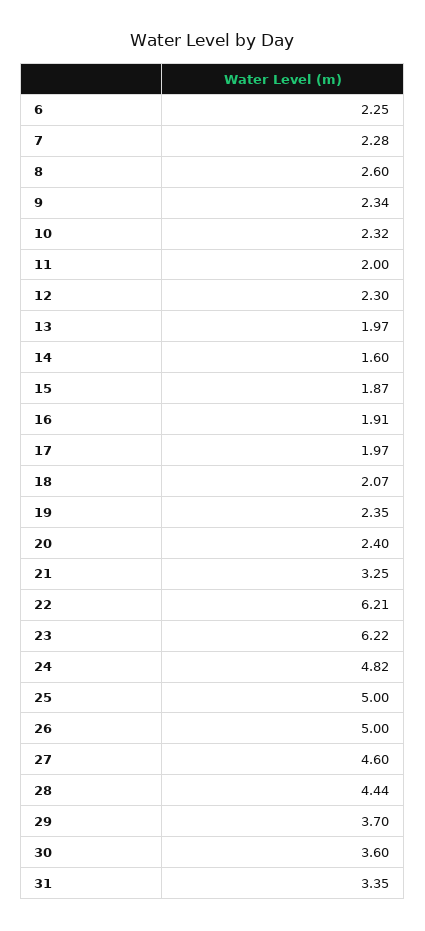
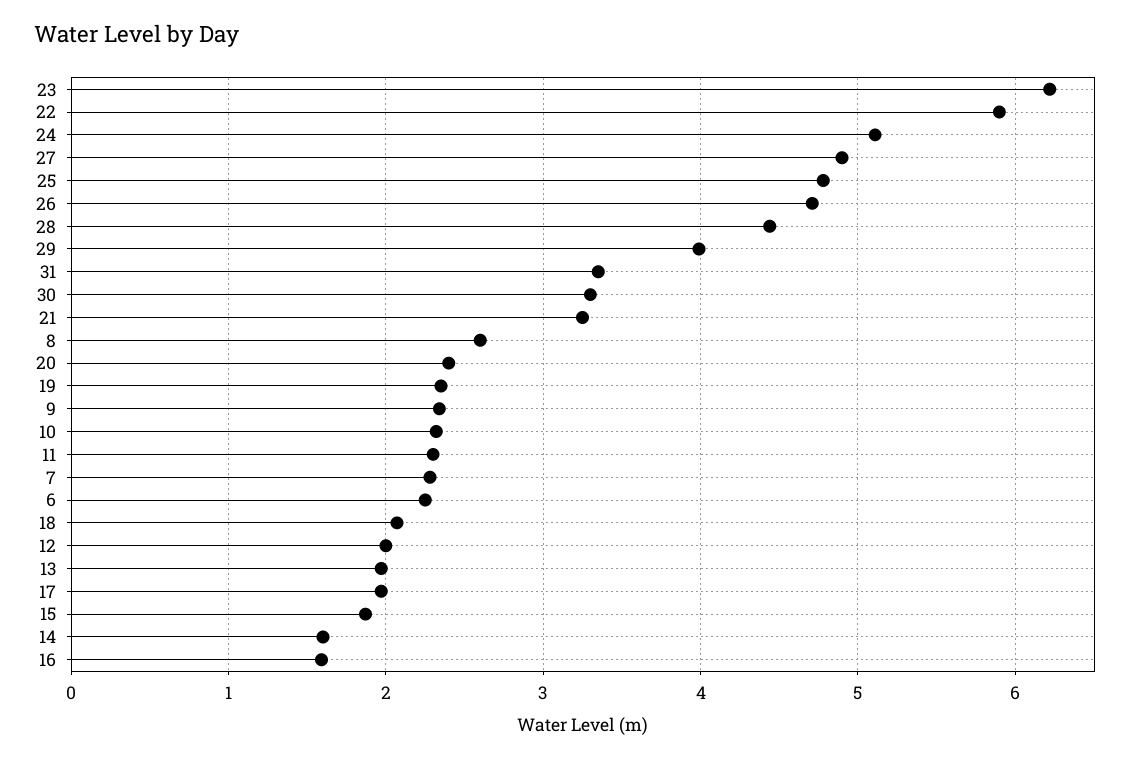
11: 2 -> 2.3
12: 2.3 -> 2
16: 1.91 -> 1.6
22: 6.21 -> 5.9
24: 4.82 -> 5.1
25: 5 -> 4.8
26: 5 -> 4.7
27: 4.6 -> 4.9
29: 3.7 -> 4
30: 3.6 -> 3.3

